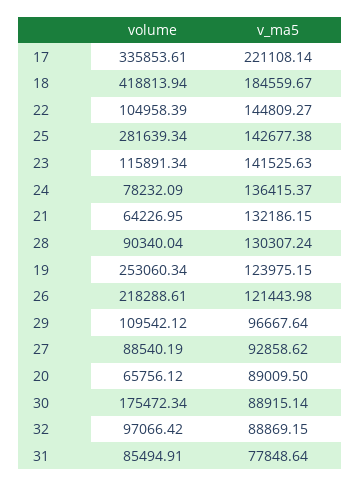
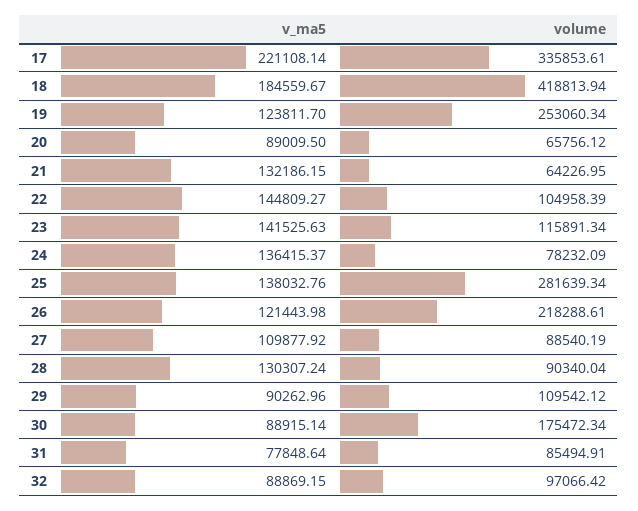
v_ma5, 25: 142677.38 -> 138032.76
v_ma5, 19: 123975.15 -> 123811.7
v_ma5, 29: 96667.64 -> 90262.96
v_ma5, 27: 92858.62 -> 109877.92

